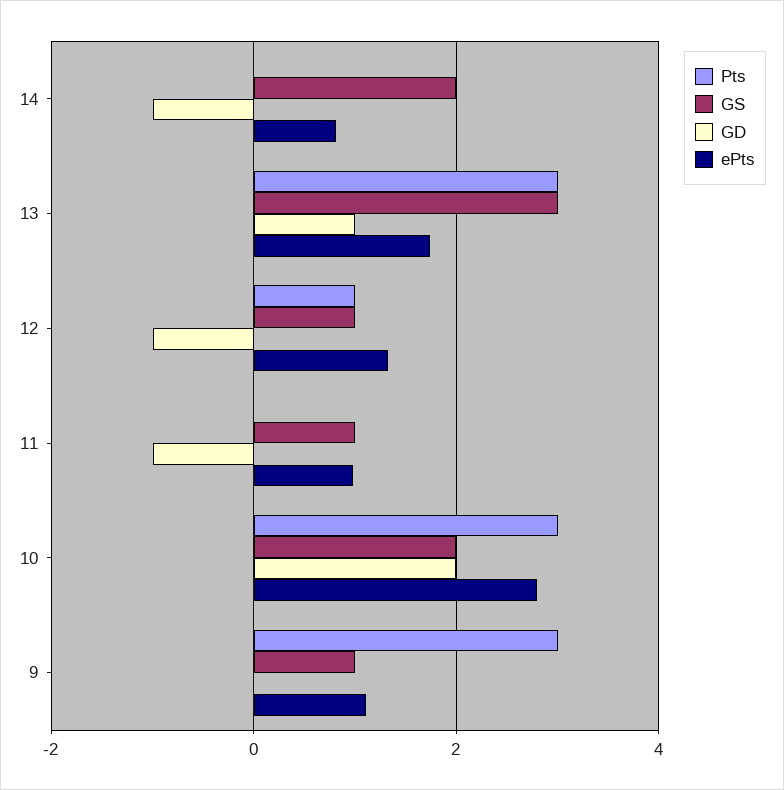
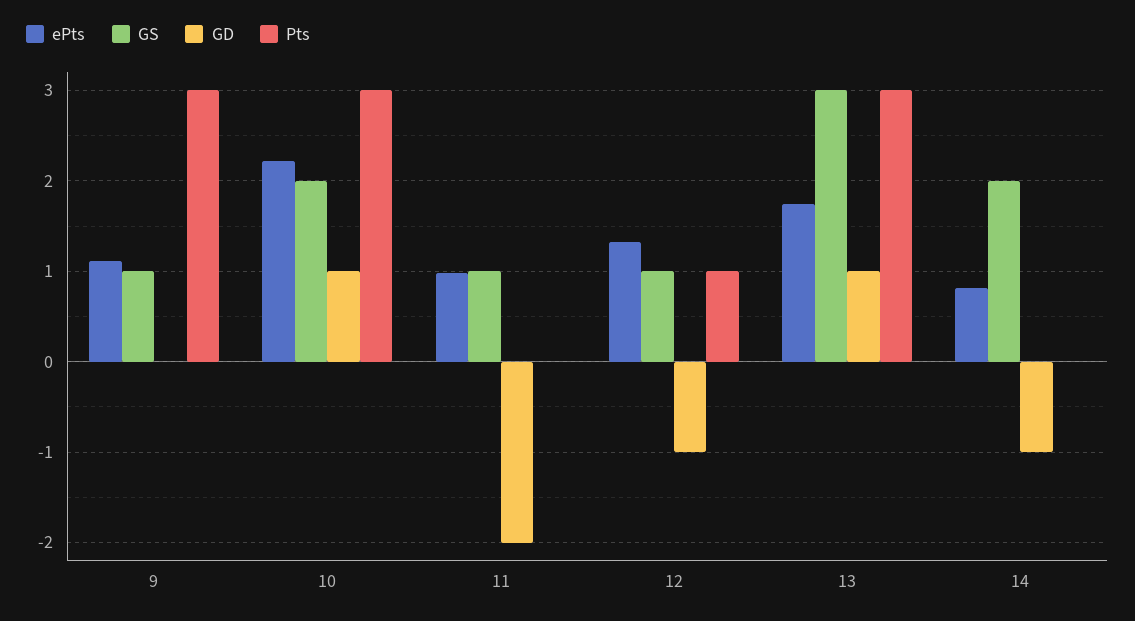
GD, 11: -1 -> -2
GD, 10: 2 -> 1
ePts, 10: 2.8 -> 2.2

